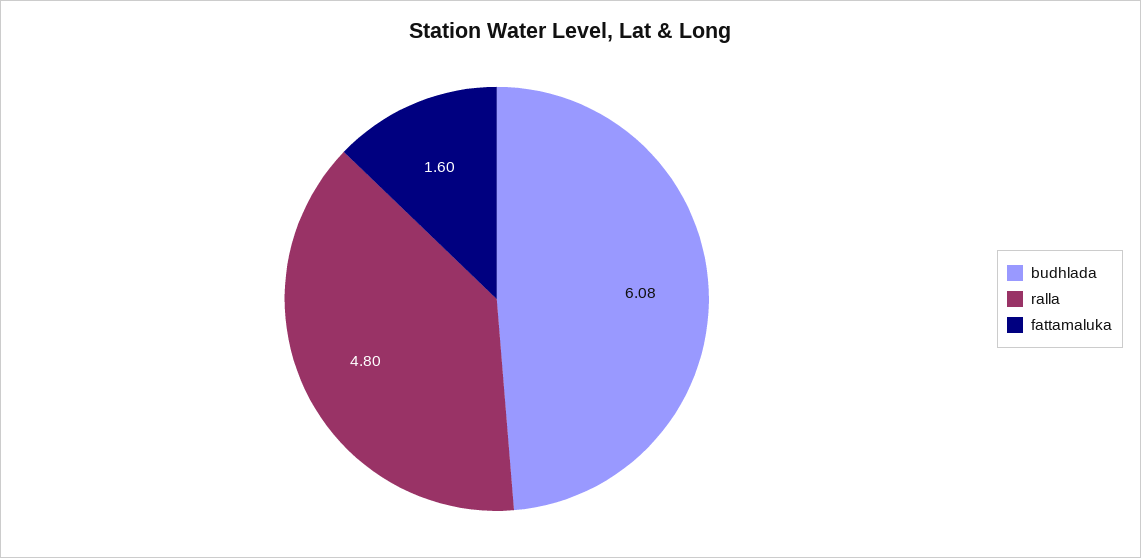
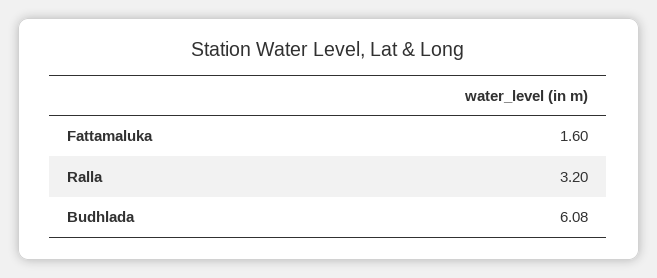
ralla: 4.8 -> 3.2

